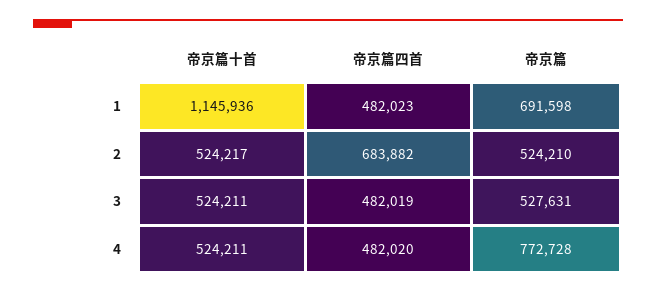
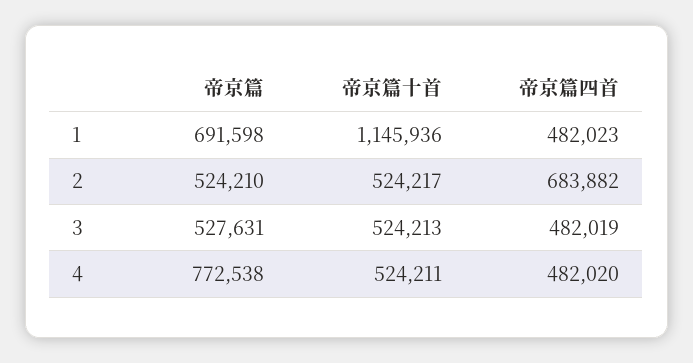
帝京篇十首, 3: 524211 -> 524213
帝京篇, 4: 772728 -> 772538

